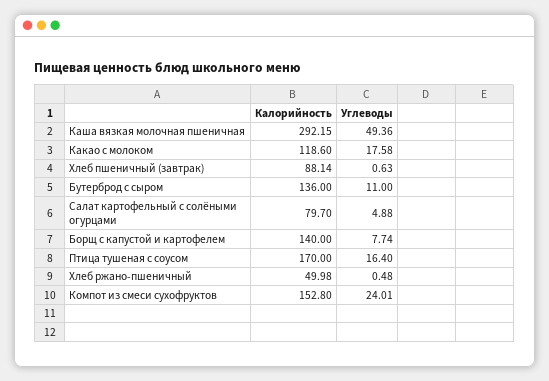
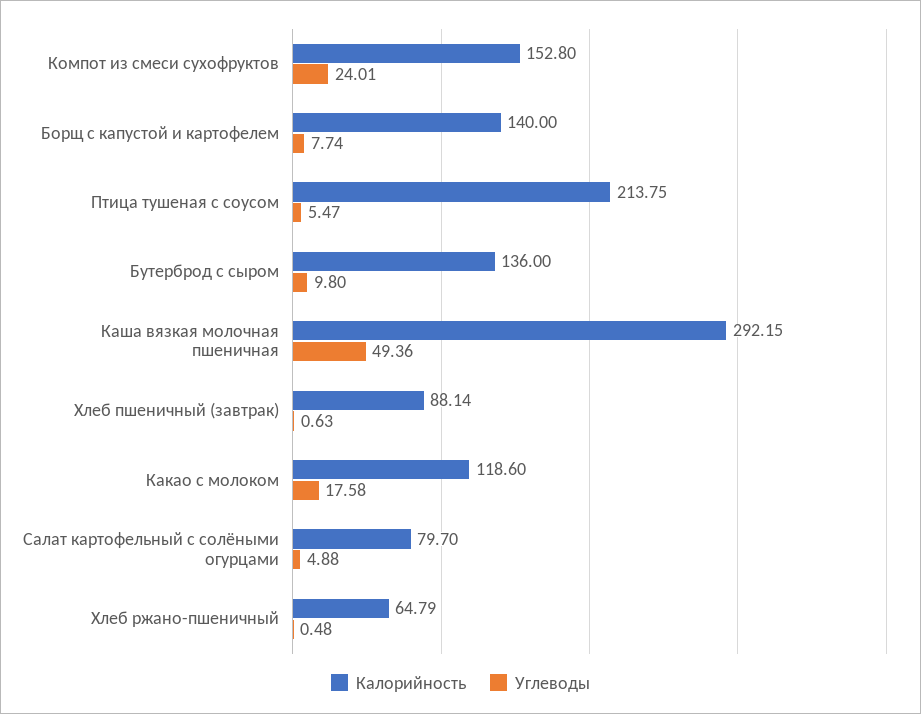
Углеводы, Бутерброд с сыром: 11 -> 9.8
Калорийность, Птица тушеная с соусом: 170 -> 213.75
Углеводы, Птица тушеная с соусом: 16.4 -> 5.47
Калорийность, Хлеб ржано-пшеничный: 49.98 -> 64.79

